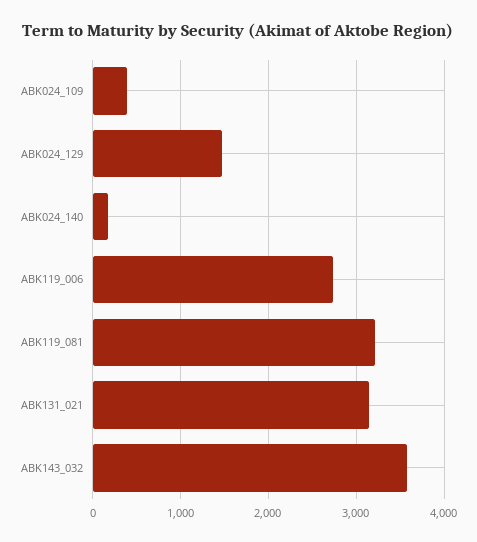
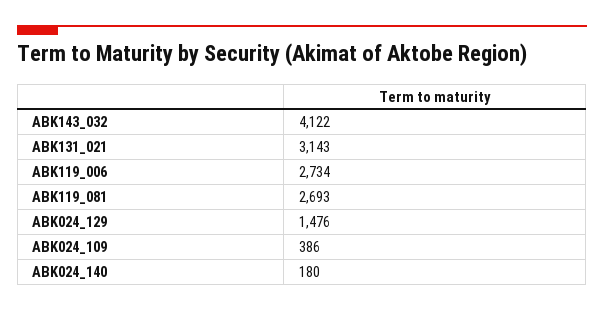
ABK119_081: 3200 -> 2693
ABK143_032: 3600 -> 4122

